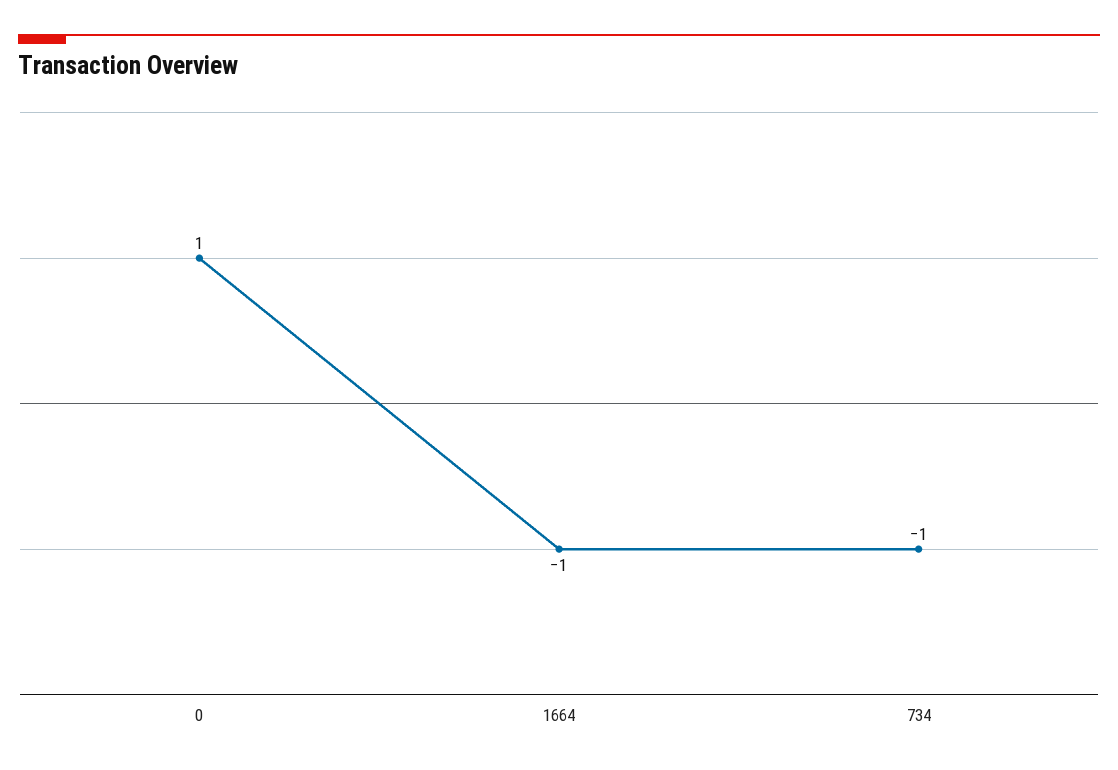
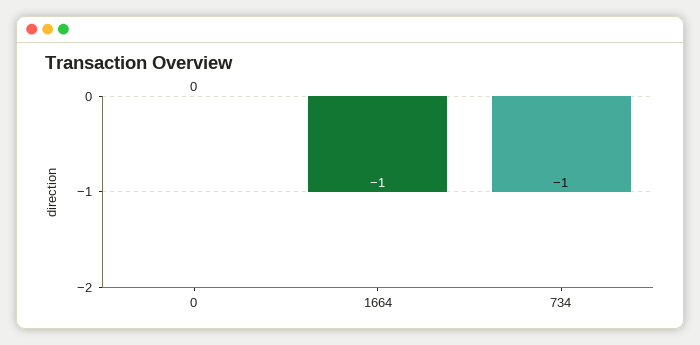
0: 1 -> 0

